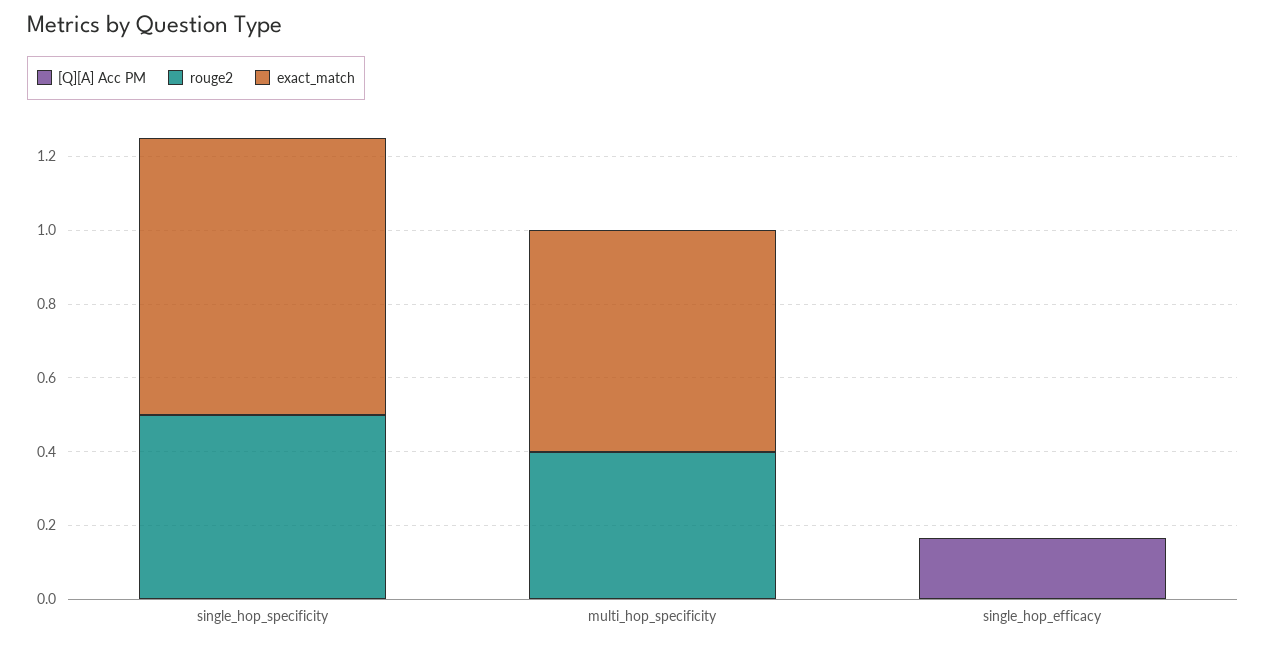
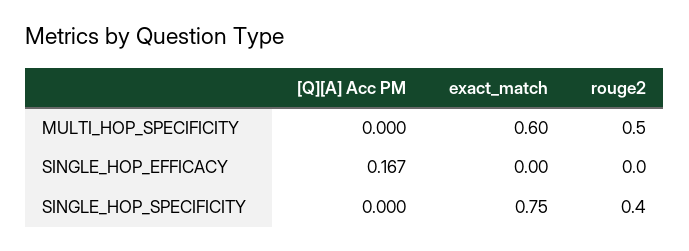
rouge2, single_hop_specificity: 0.5 -> 0.4
rouge2, multi_hop_specificity: 0.4 -> 0.5

